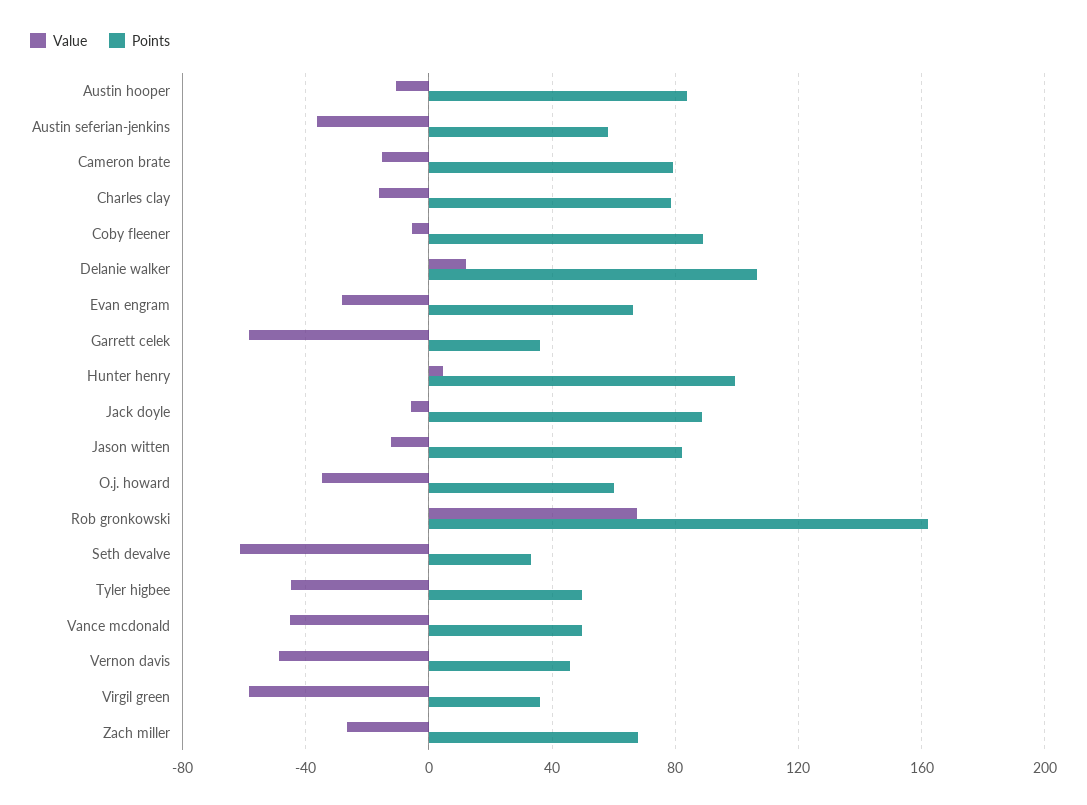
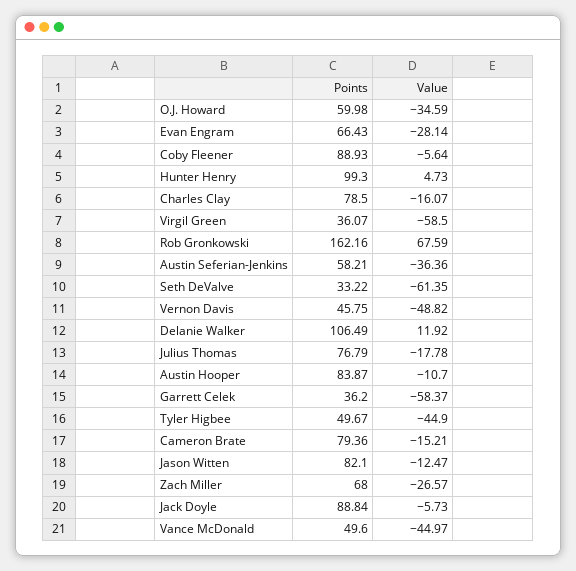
Points, Julius Thomas: none -> 76.79
Value, Julius Thomas: none -> -17.78

